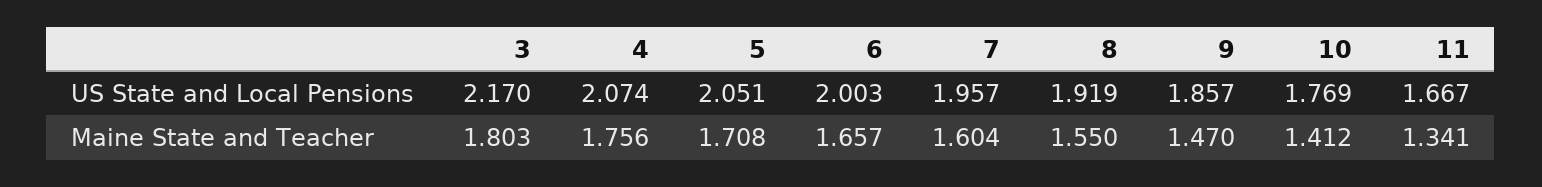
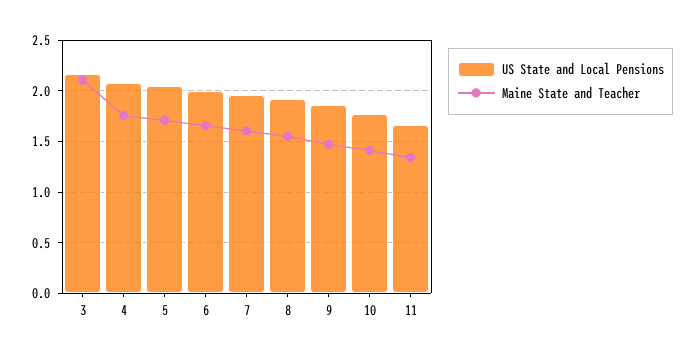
Maine State and Teacher, 3: 1.803 -> 2.1

